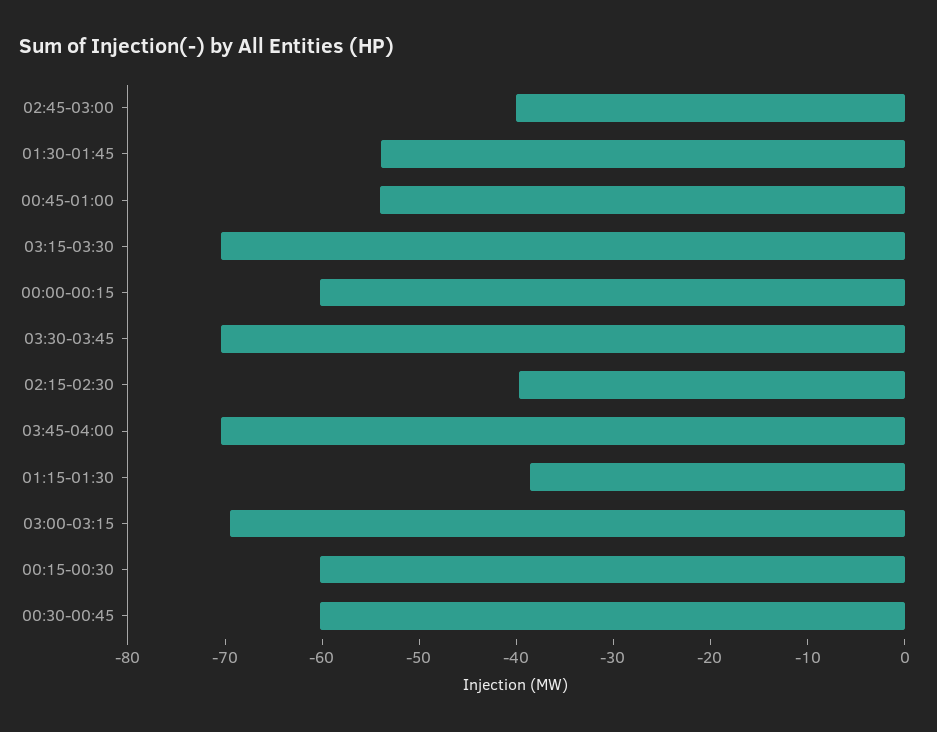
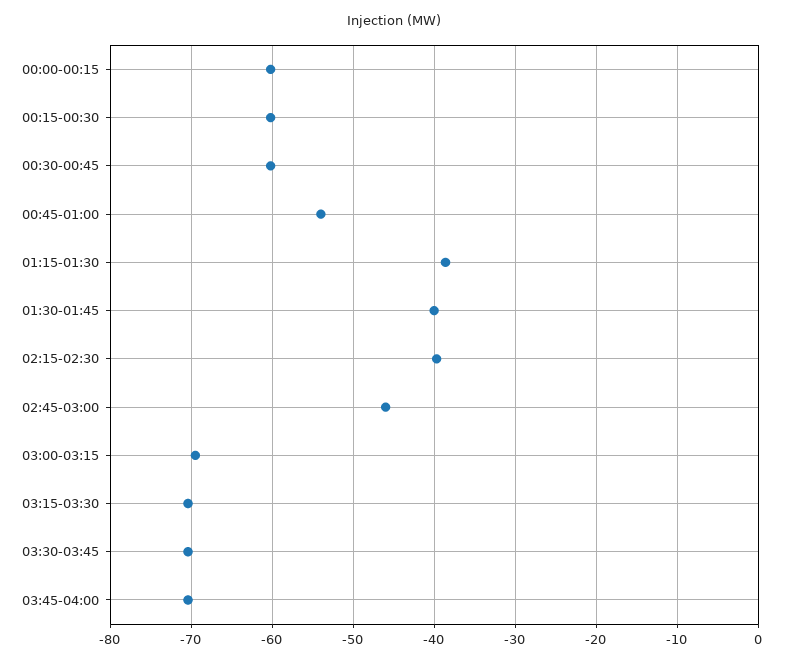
02:45-03:00: -40 -> -46
01:30-01:45: -54 -> -40

